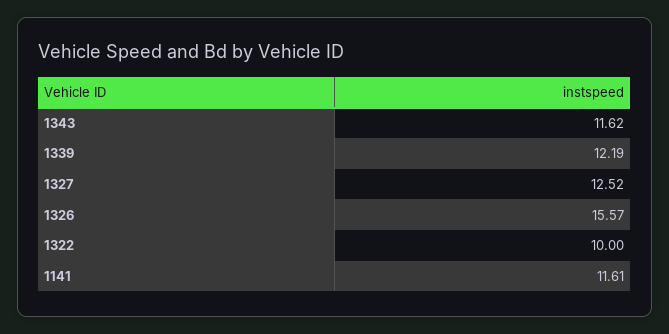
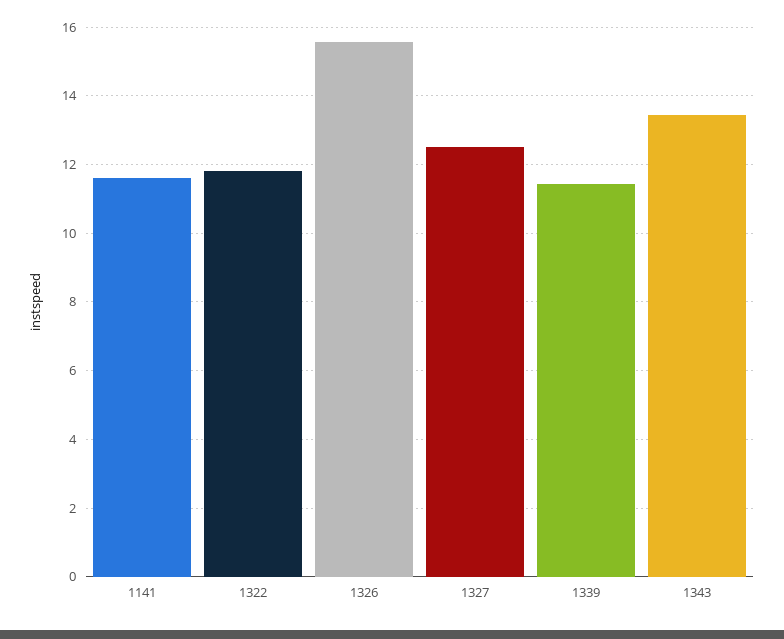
1343: 11.62 -> 13.4
1339: 12.19 -> 11.4
1322: 10 -> 11.8

